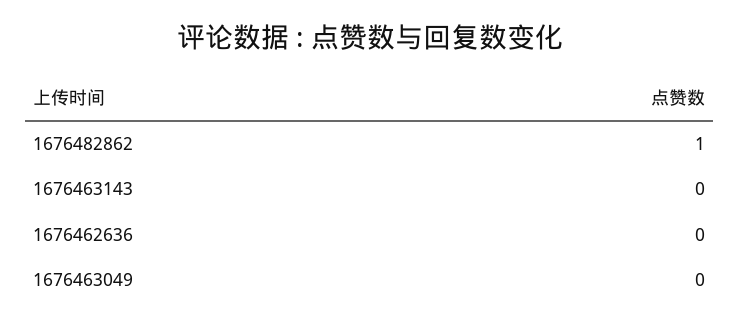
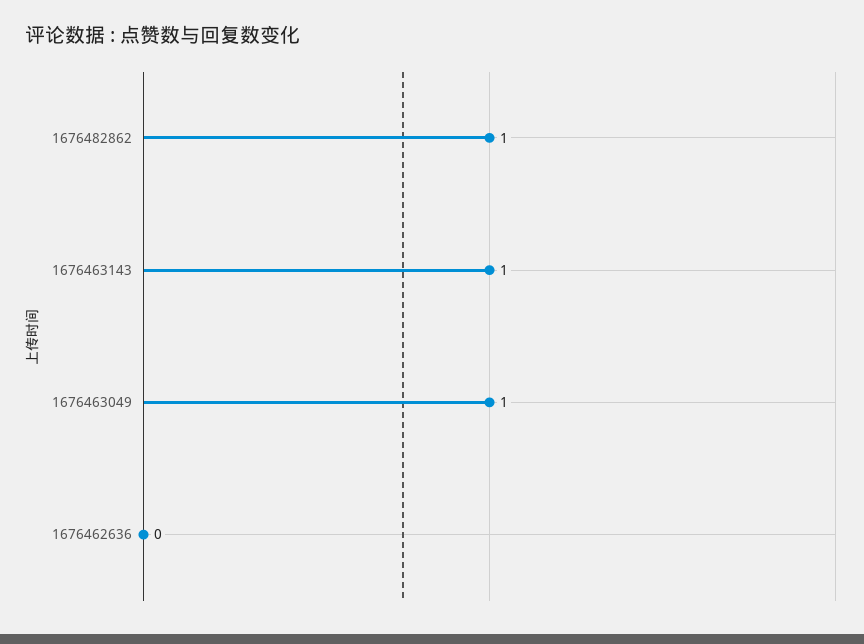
1676463143: 0 -> 1
1676463049: 0 -> 1

